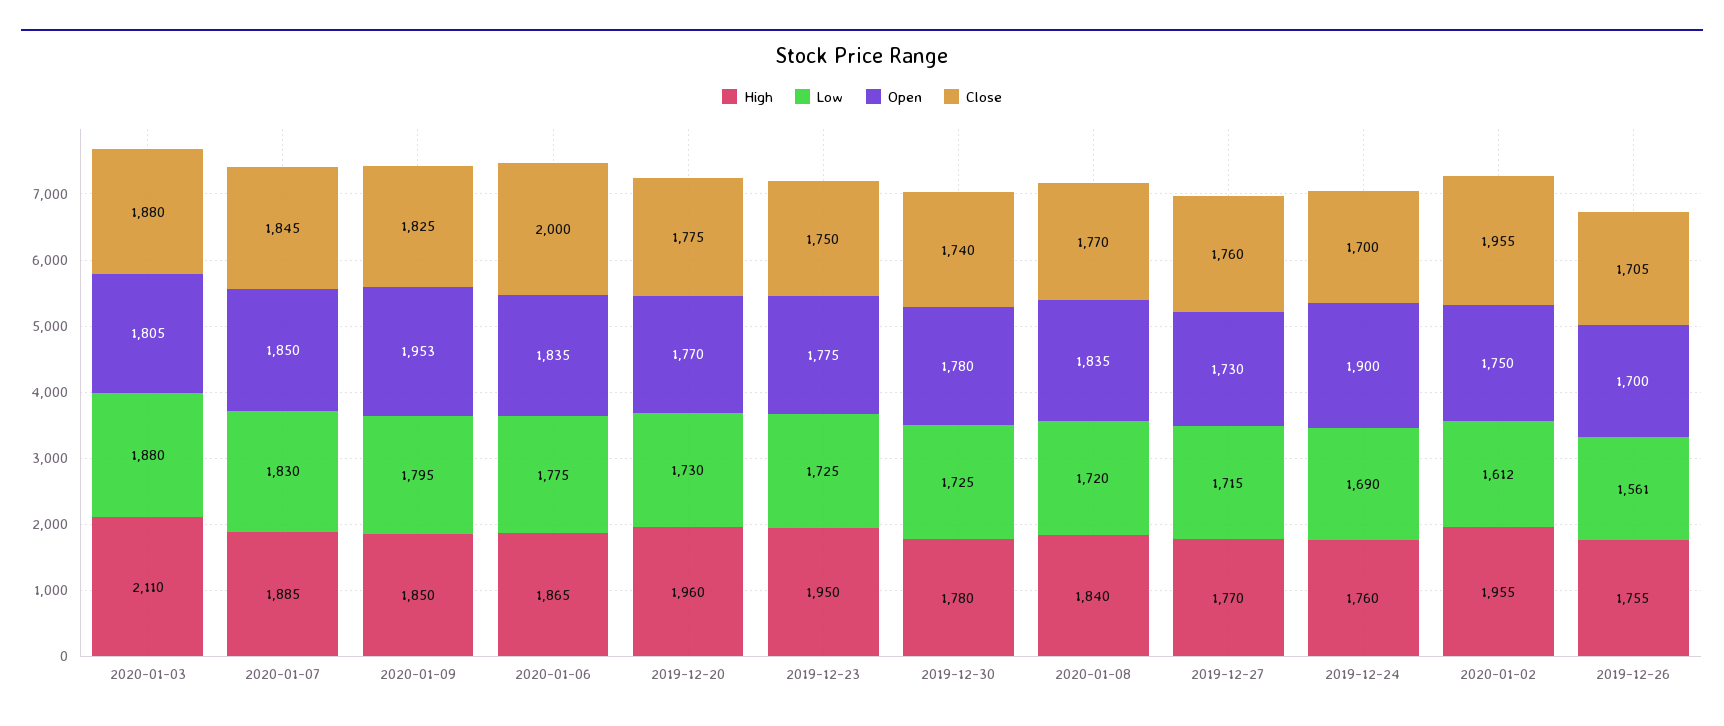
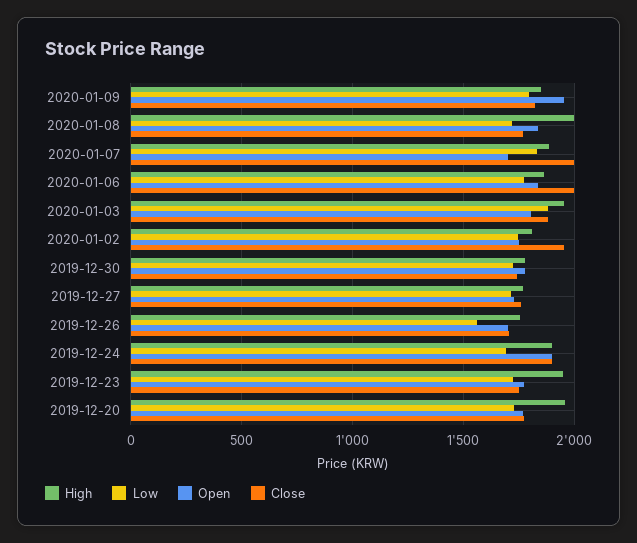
High, 2020-01-03: 2110 -> 1950
Open, 2020-01-07: 1850 -> 1700
Close, 2020-01-07: 1845 -> 2000
High, 2020-01-08: 1840 -> 2000
High, 2019-12-24: 1760 -> 1900
Close, 2019-12-24: 1700 -> 1900
High, 2020-01-02: 1955 -> 1800
Low, 2020-01-02: 1612 -> 1750

